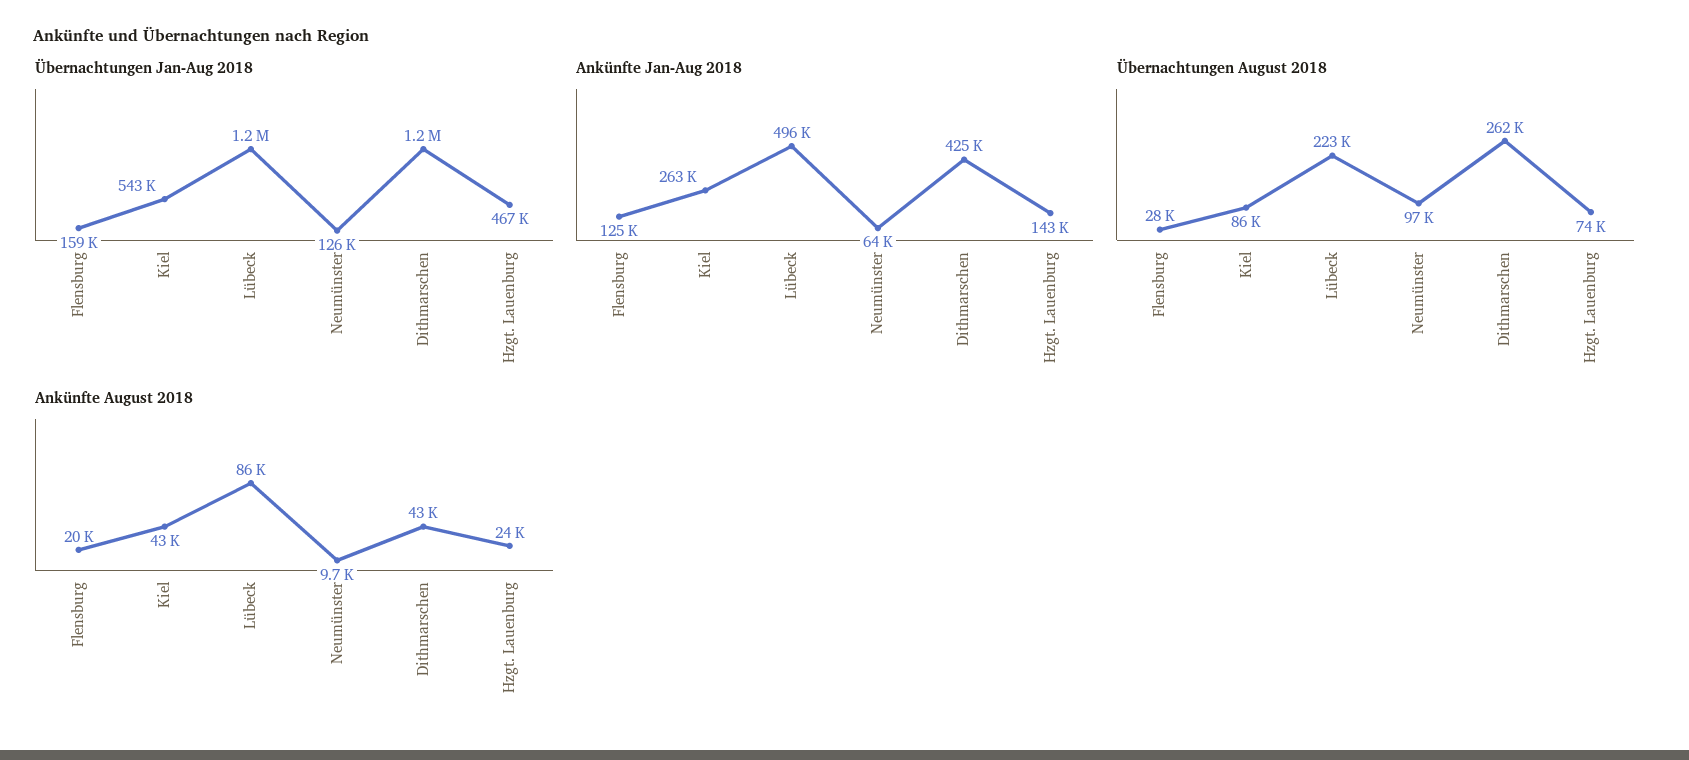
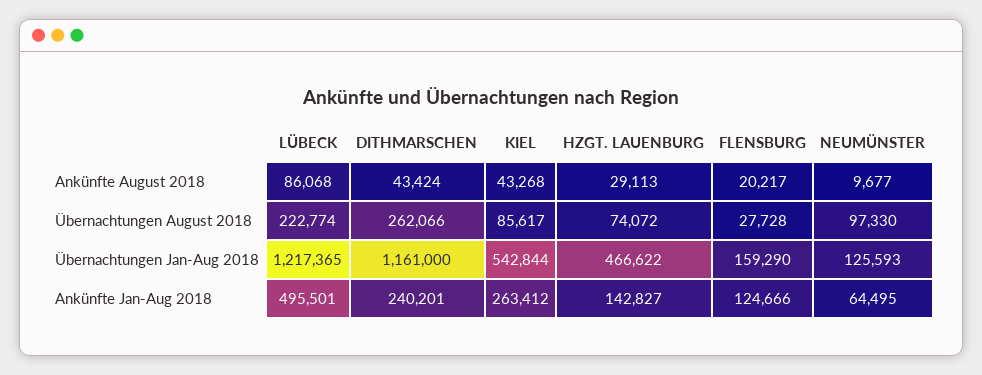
Ankünfte Jan-Aug 2018, Dithmarschen: 425000 -> 240201
Ankünfte August 2018, Hzgt. Lauenburg: 24000 -> 29113

